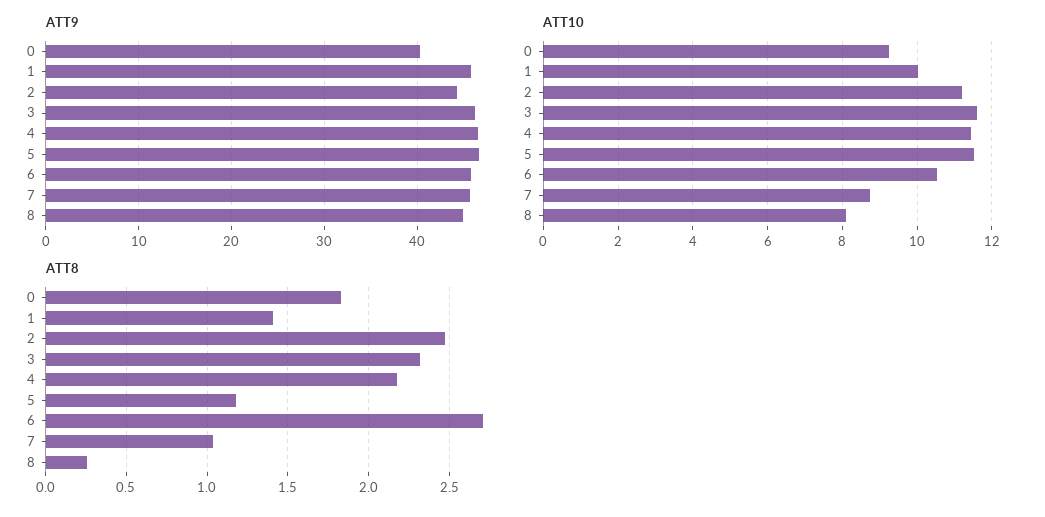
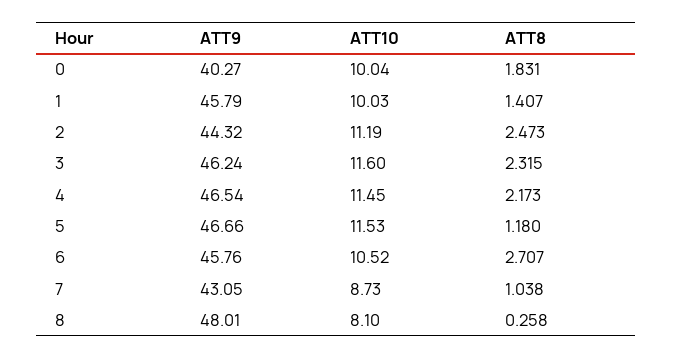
ATT9, 7: 46 -> 43.05
ATT9, 8: 45 -> 48.01
ATT10, 0: 9.2 -> 10.04

